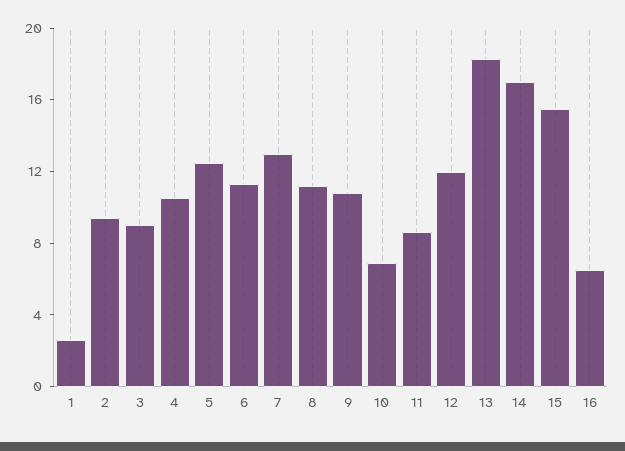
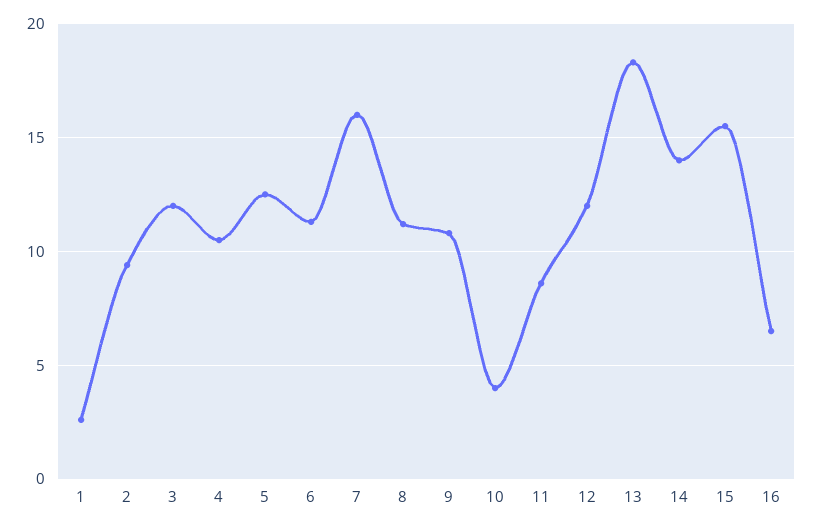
3: 9 -> 12
7: 13 -> 16
10: 7 -> 4
14: 17 -> 14

